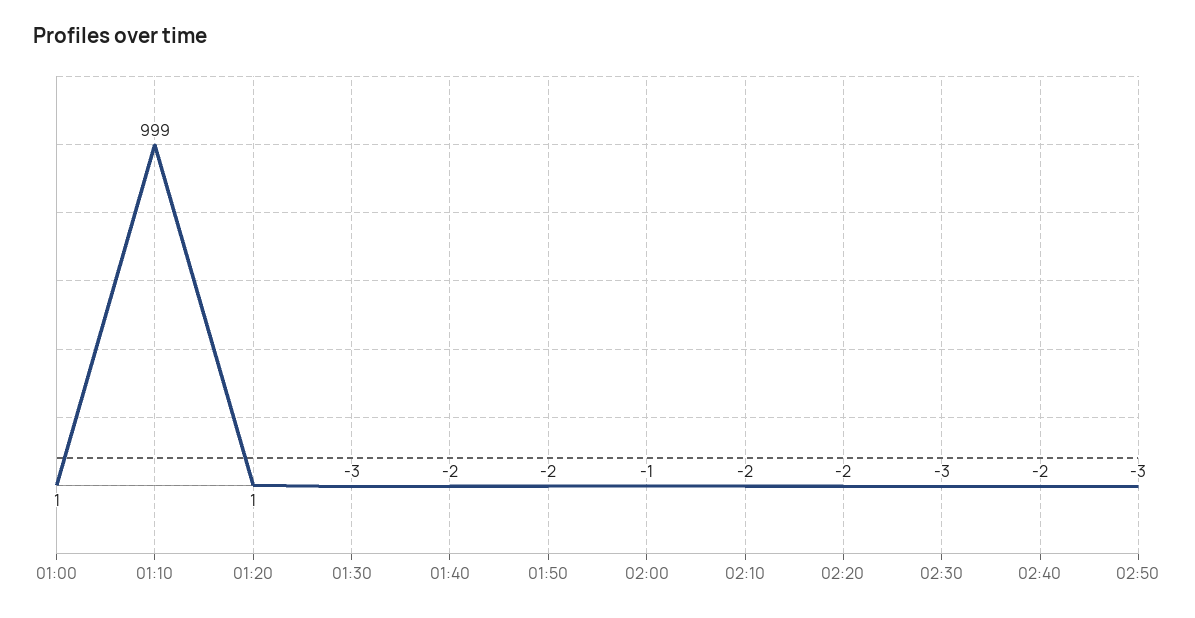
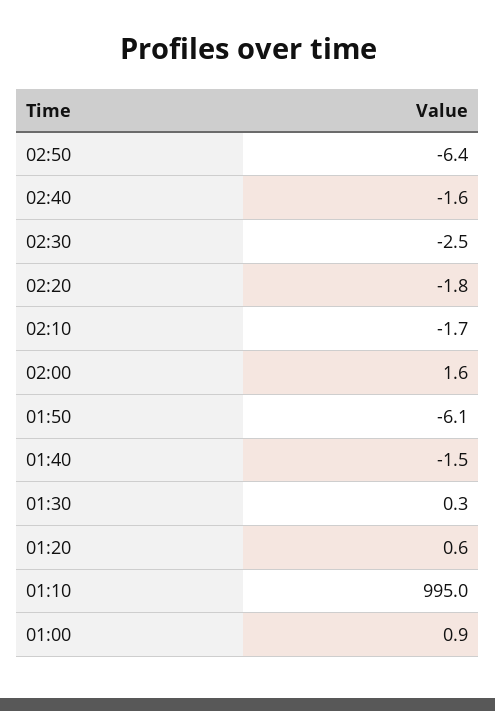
01:10: 999 -> 995
01:30: -3 -> 0.3
01:50: -2 -> -6.1
02:00: -1 -> 1.6
02:50: -3 -> -6.4

